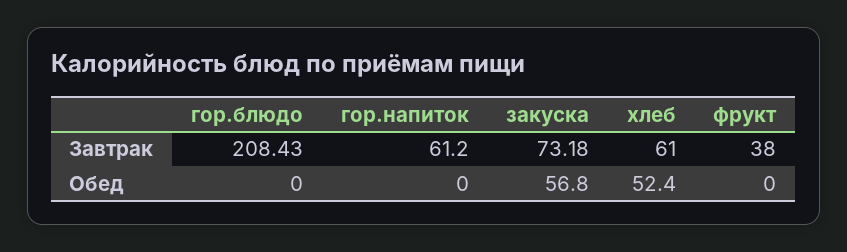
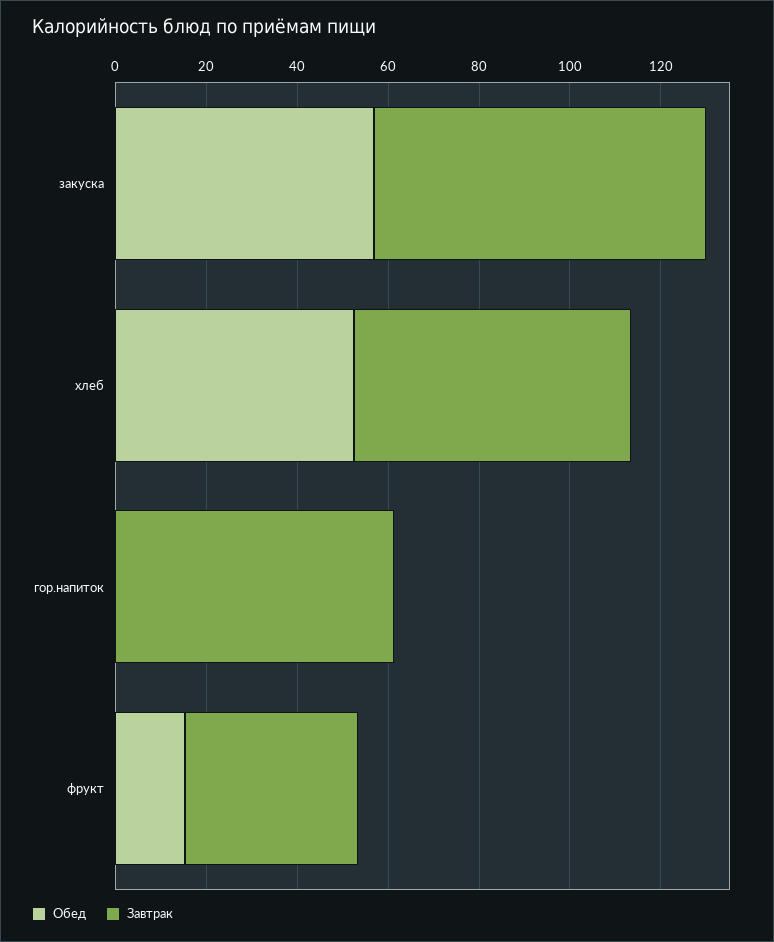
Завтрак, гор.блюдо: 208.43 -> none
Обед, гор.блюдо: 0 -> none
Обед, фрукт: 0 -> 15

